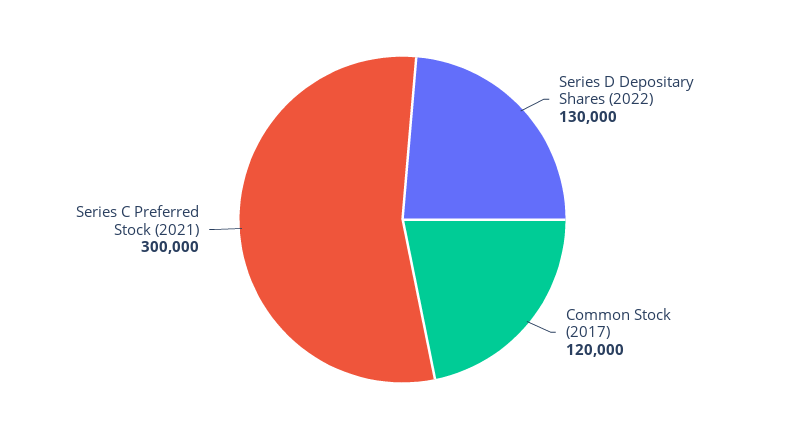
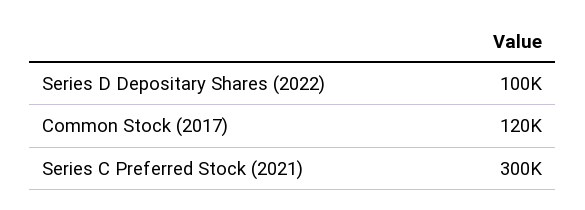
Series D Depositary Shares (2022): 130000 -> 100000

